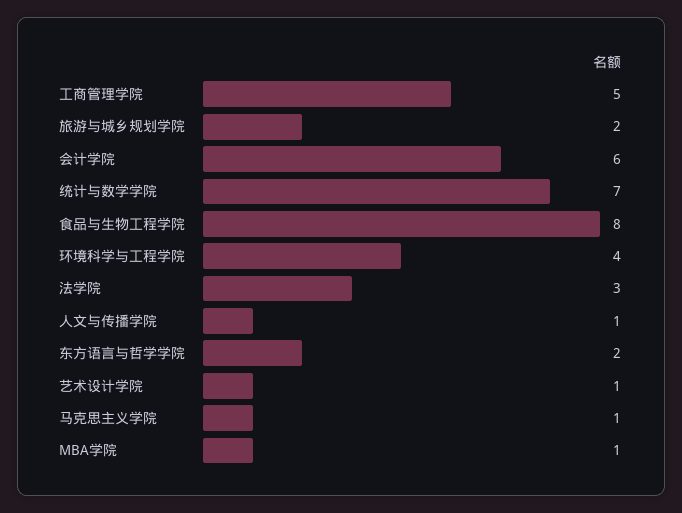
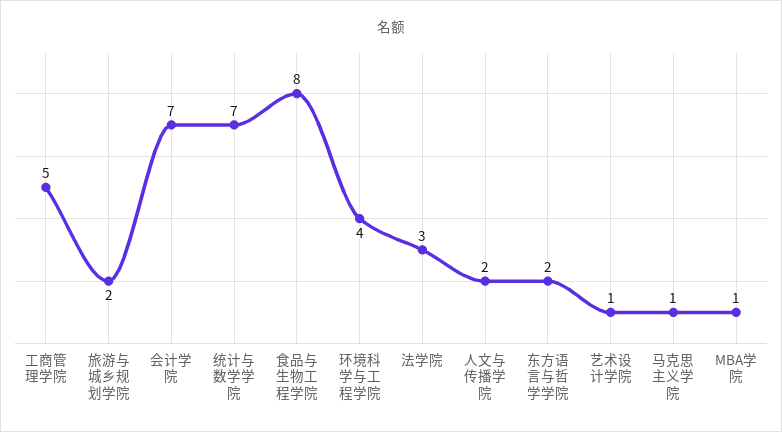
会计学院: 6 -> 7
人文与传播学院: 1 -> 2

